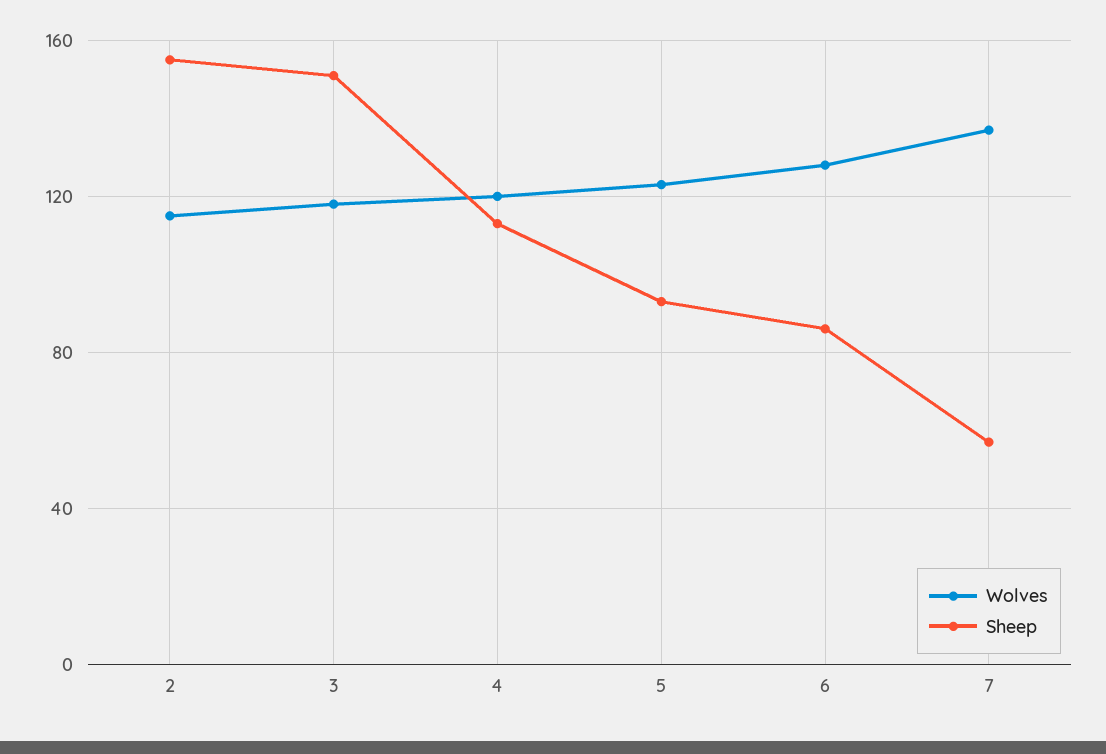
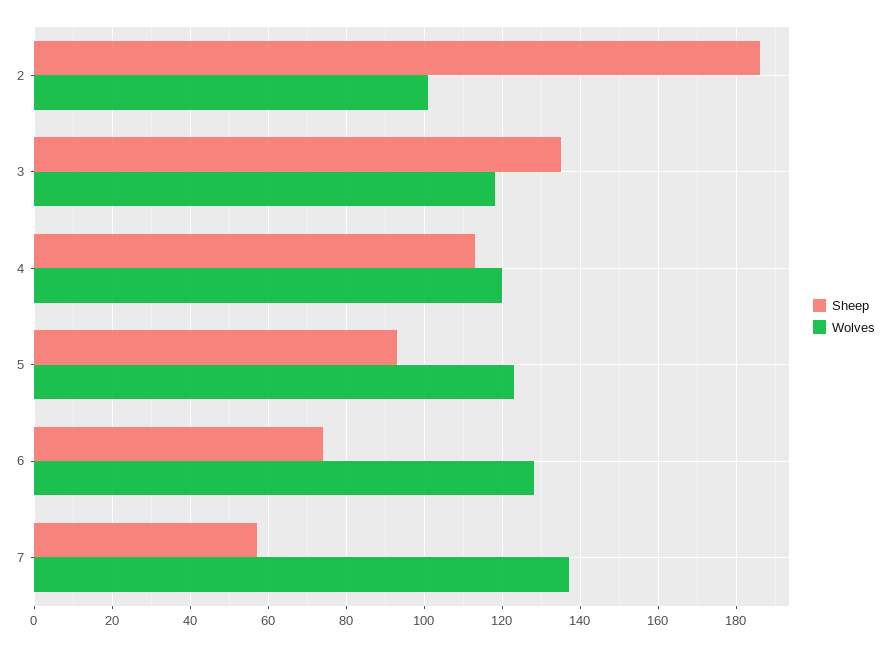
Wolves, 2: 115 -> 100
Sheep, 2: 155 -> 185
Sheep, 3: 150 -> 135
Sheep, 6: 85 -> 75

